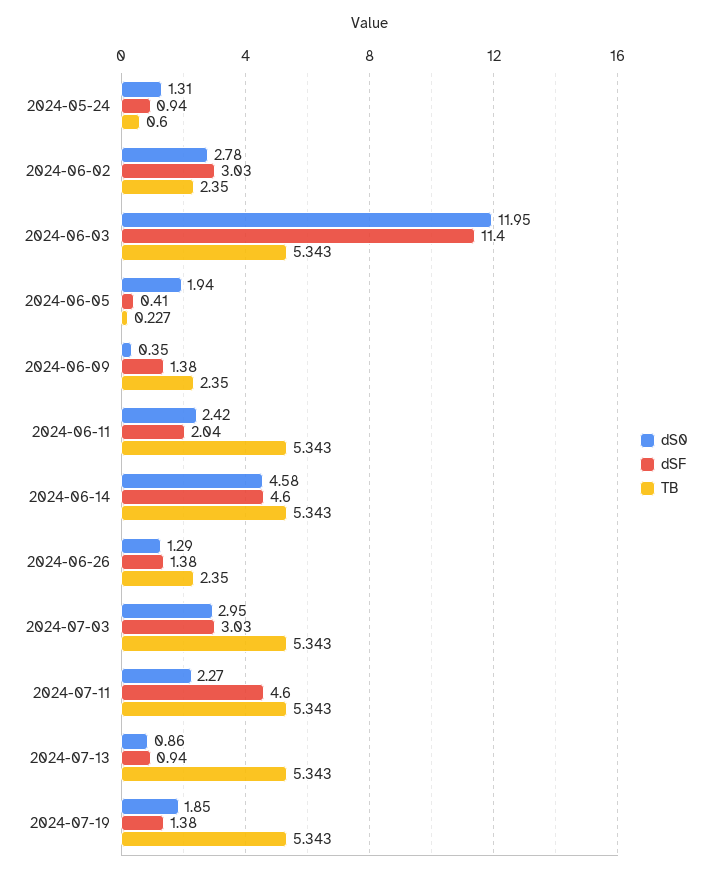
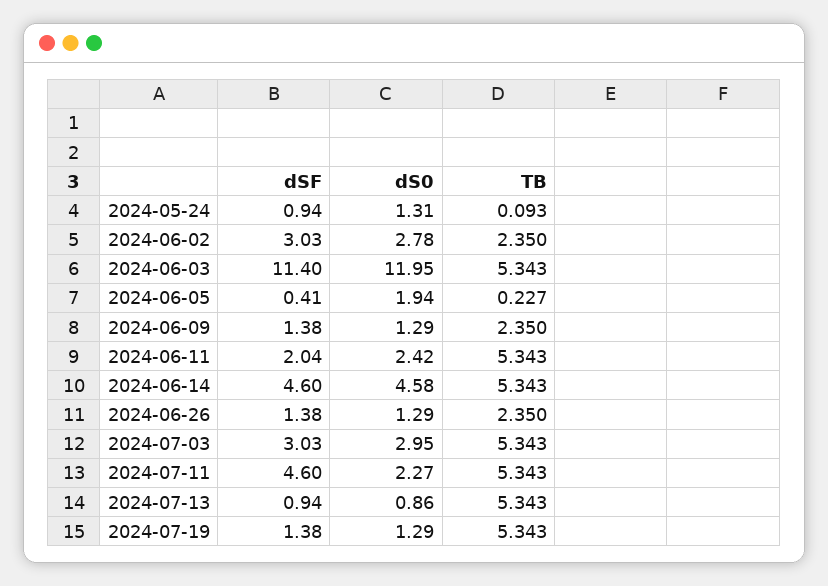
TB, 2024-05-24: 0.6 -> 0.093
dS0, 2024-06-09: 0.35 -> 1.29
dS0, 2024-07-19: 1.85 -> 1.29

